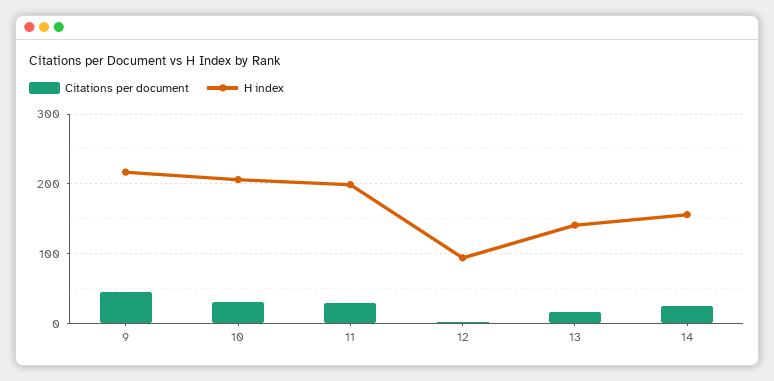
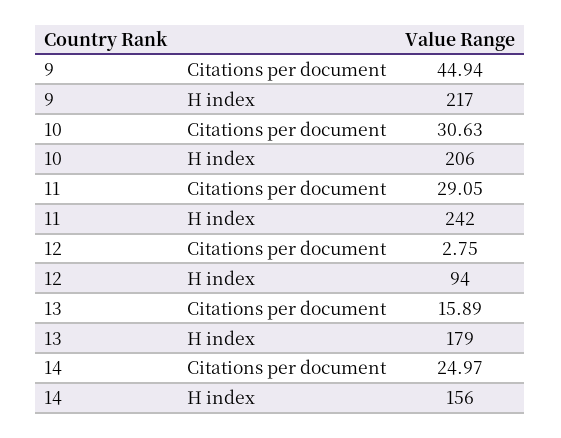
H index, 11: 200 -> 242
H index, 13: 140 -> 179

